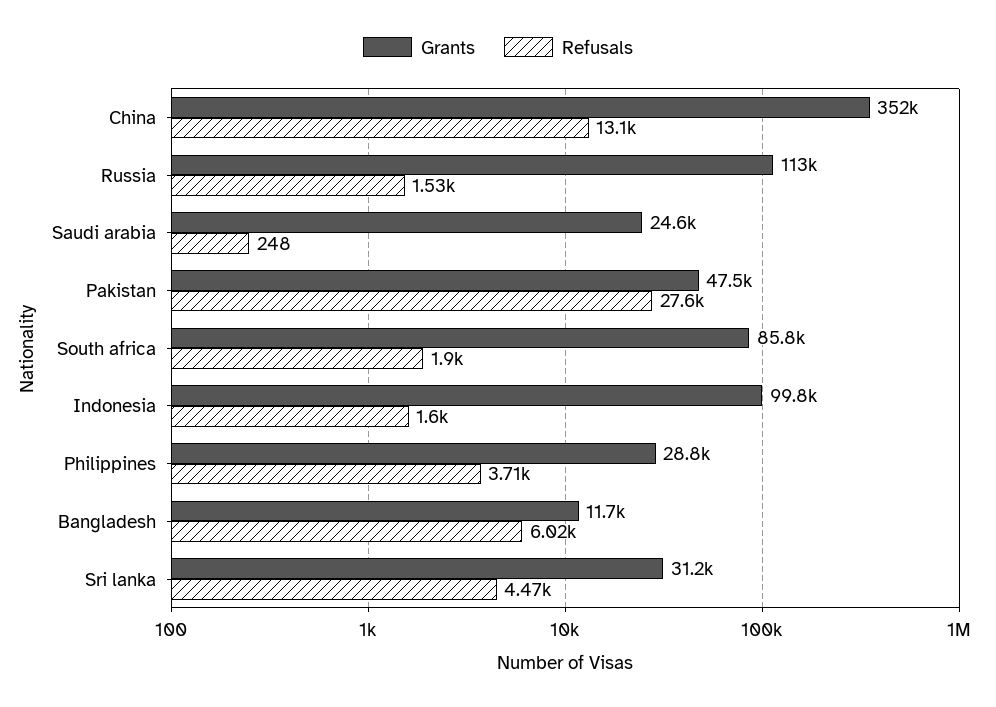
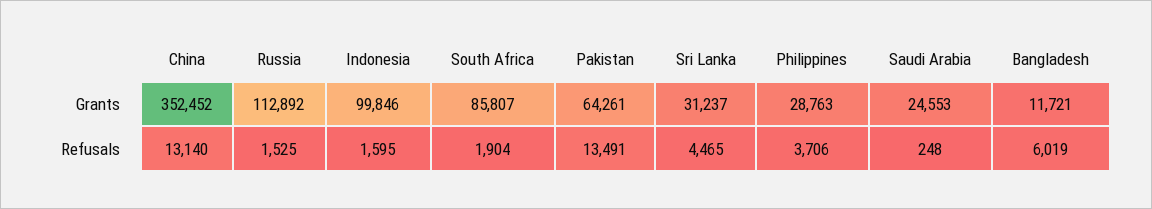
Grants, Pakistan: 47500 -> 64261
Refusals, Pakistan: 27600 -> 13491

